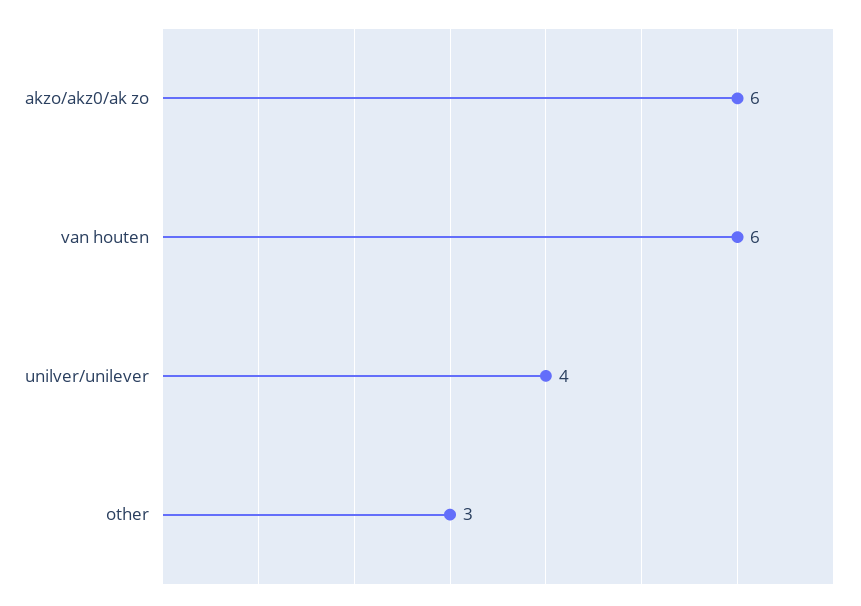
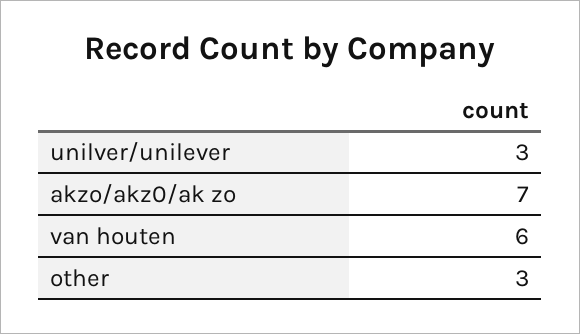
akzo/akz0/ak zo: 6 -> 7
unilver/unilever: 4 -> 3

